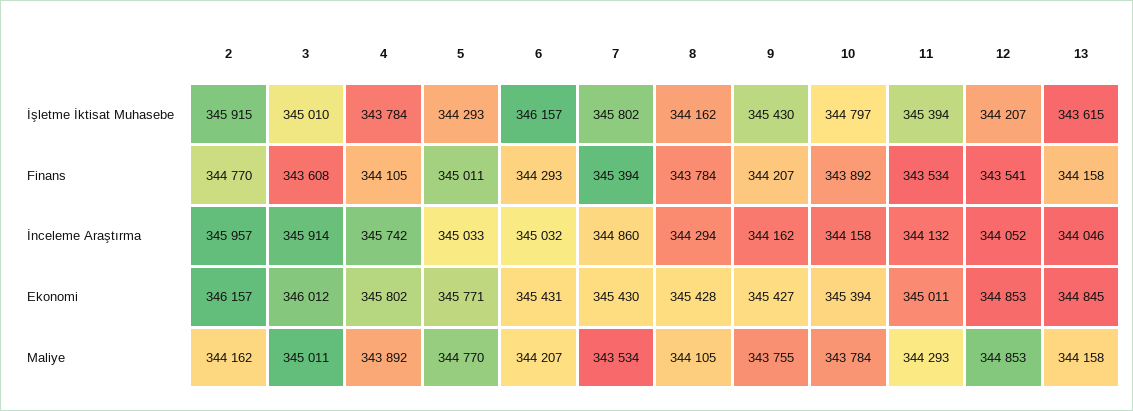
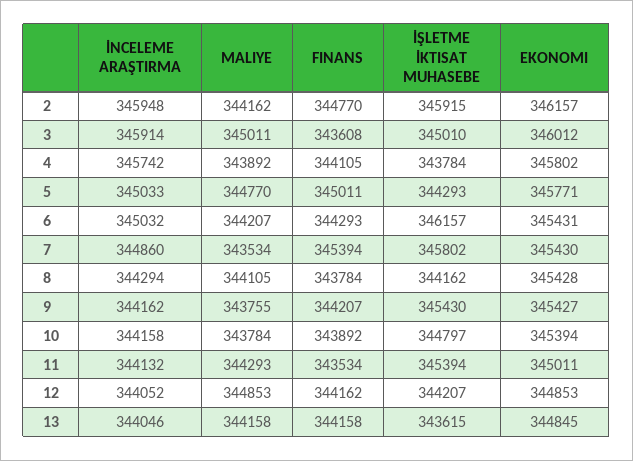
12, Finans: 343541 -> 344162
2, İnceleme Araştırma: 345957 -> 345948

